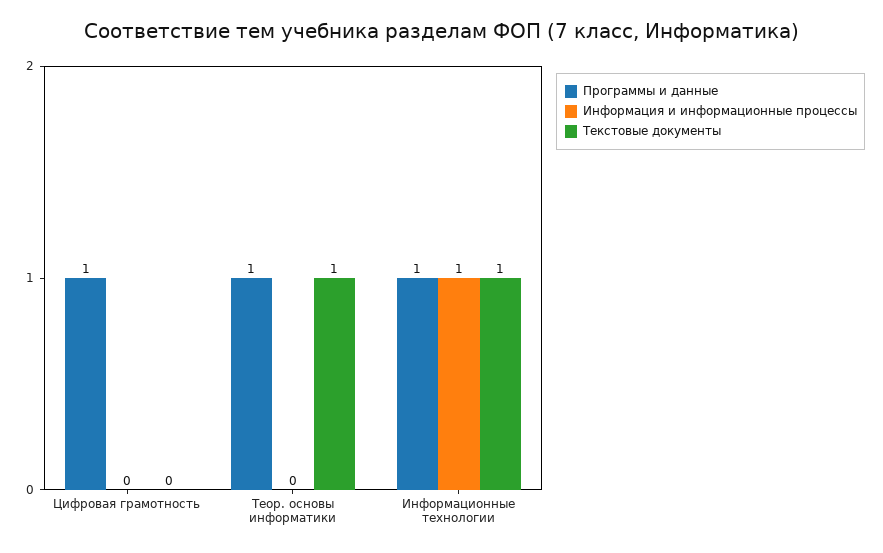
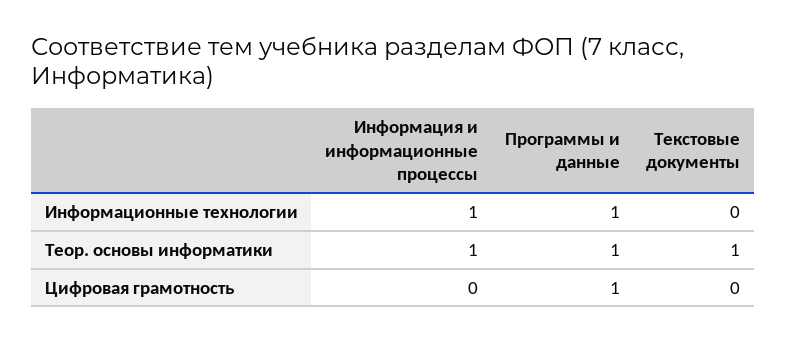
Информация и информационные процессы, Теор. основы информатики: 0 -> 1
Текстовые документы, Информационные технологии: 1 -> 0

